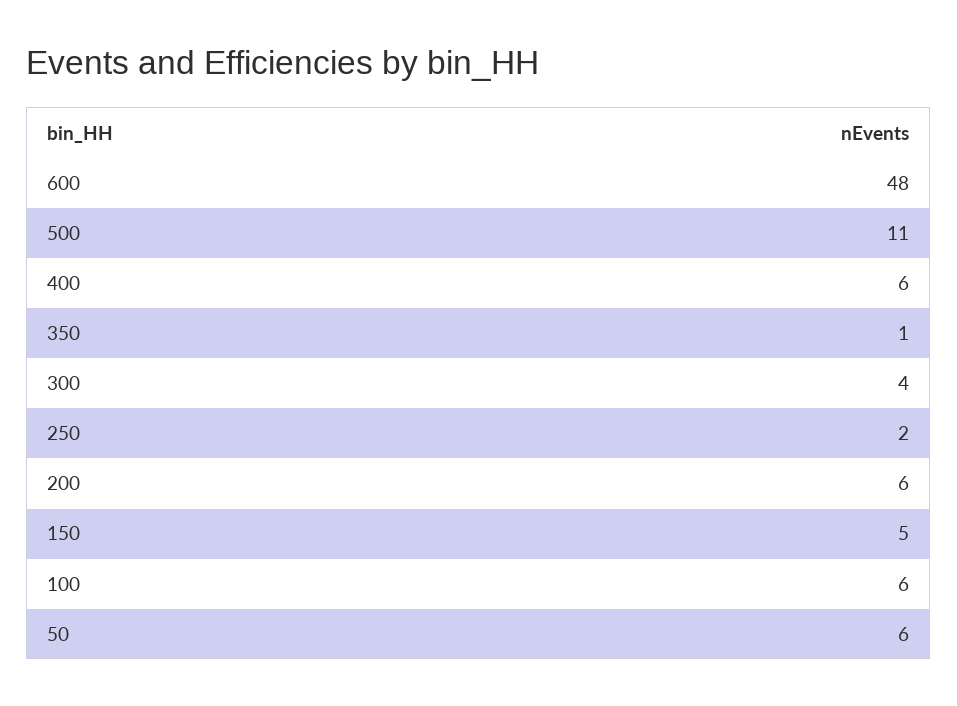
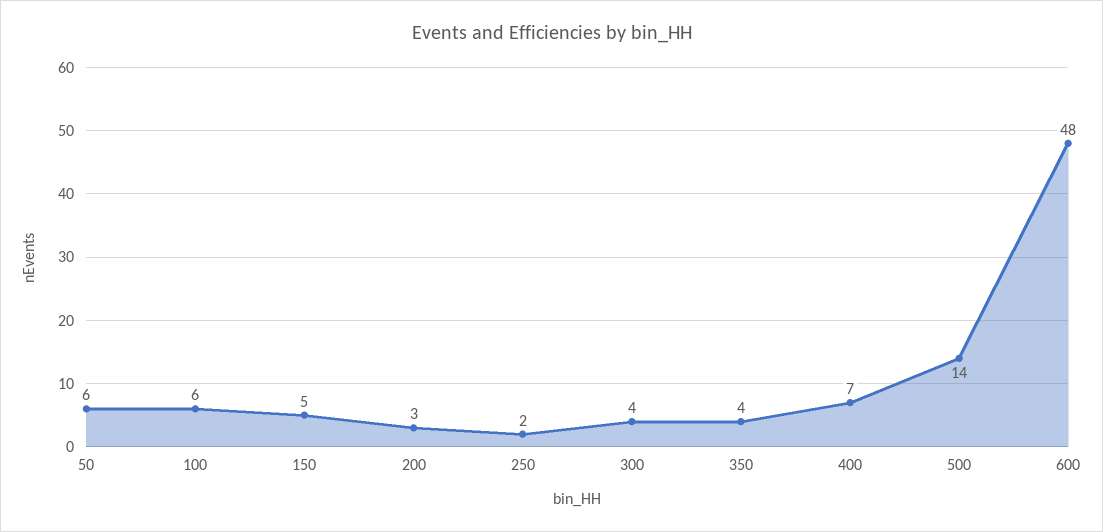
500: 11 -> 14
400: 6 -> 7
350: 1 -> 4
200: 6 -> 3

